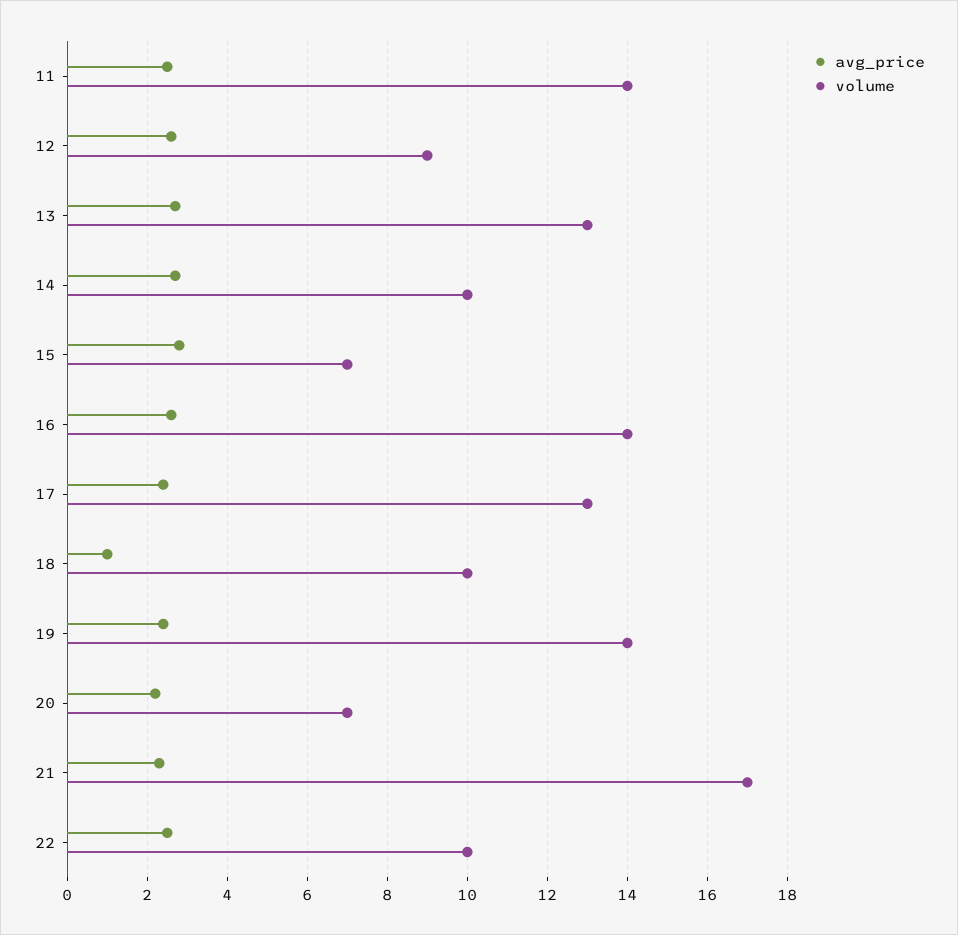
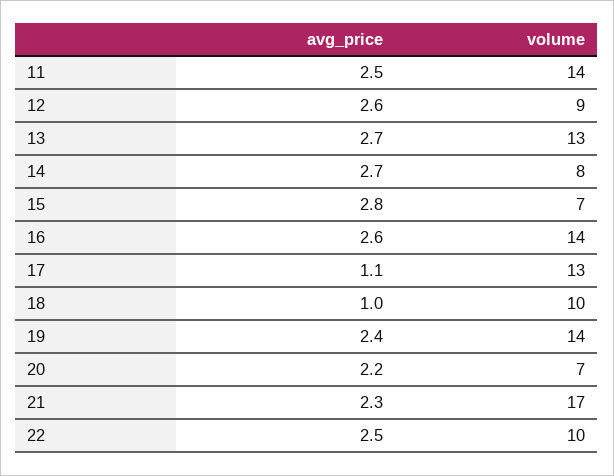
volume, 14: 10 -> 8
avg_price, 17: 2.5 -> 1.1

